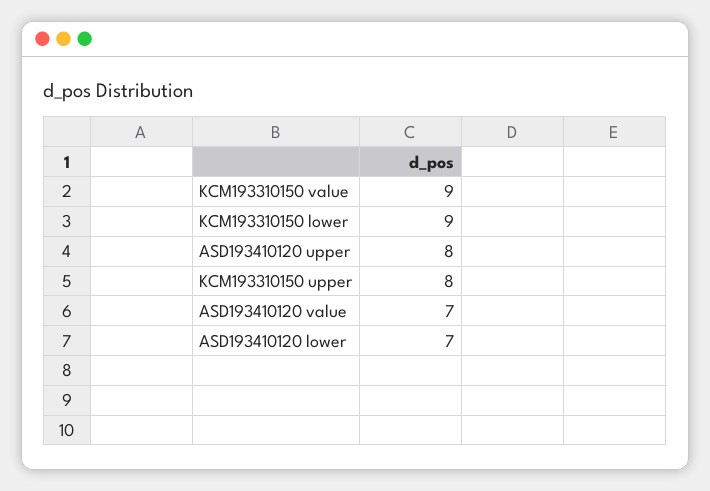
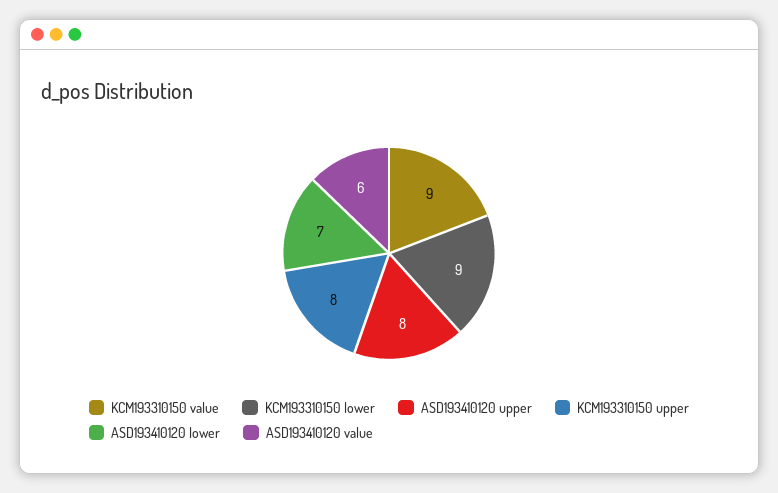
ASD193410120 value: 7 -> 6

